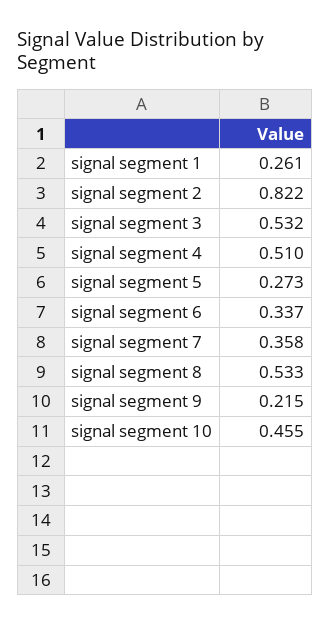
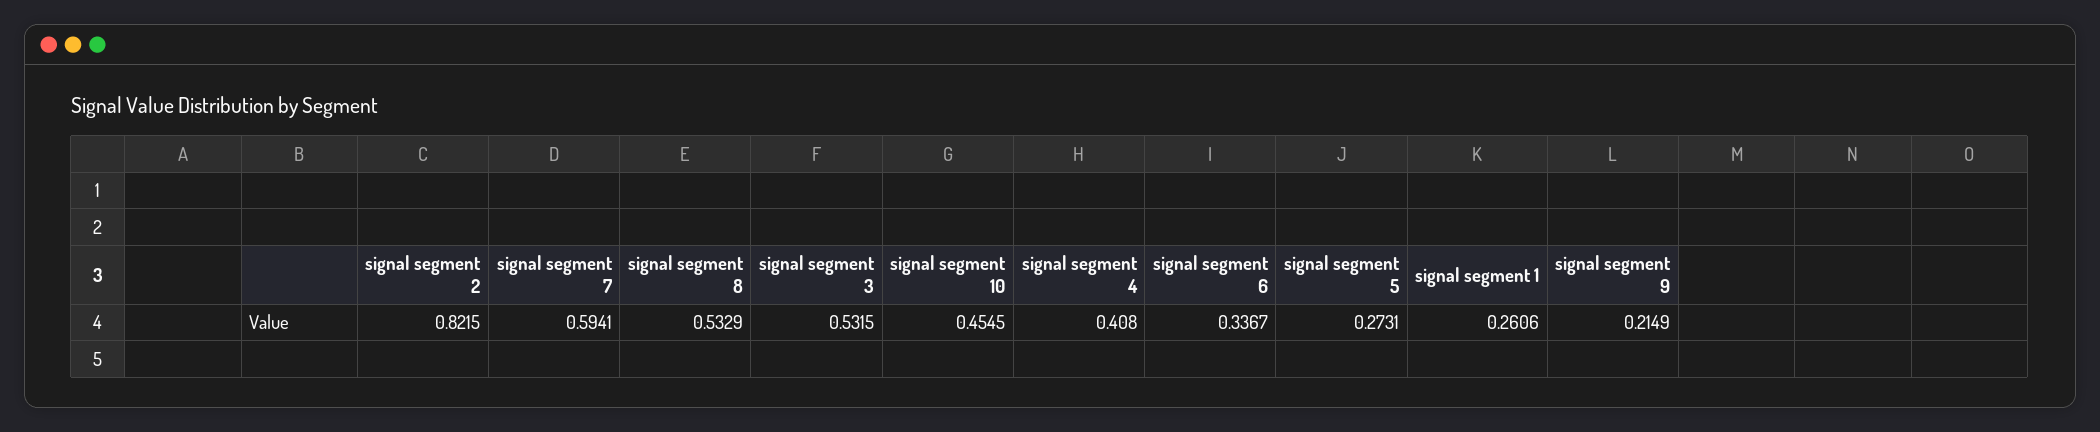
signal segment 4: 0.51 -> 0.408
signal segment 7: 0.358 -> 0.5941

